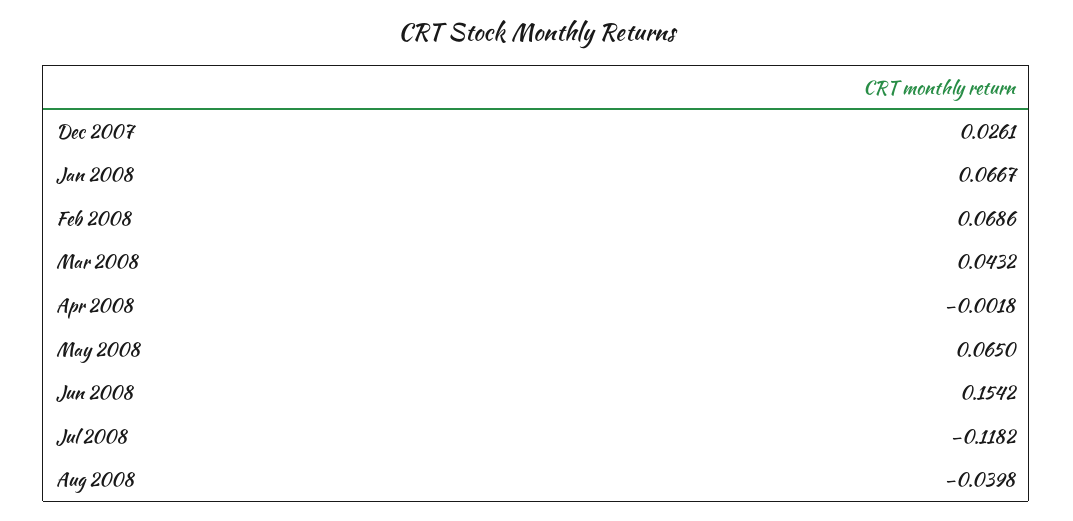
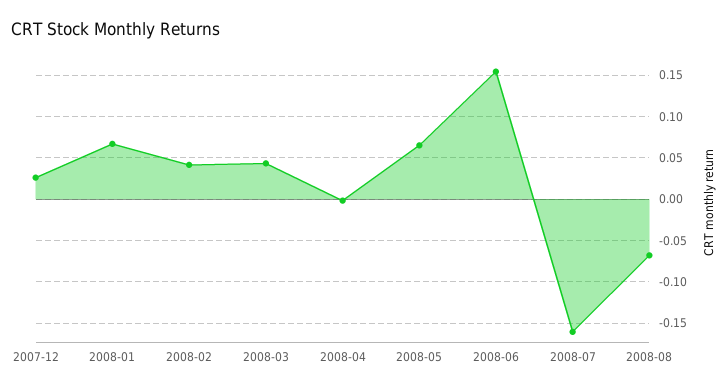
Feb 2008: 0.0686 -> 0.04
Jul 2008: -0.1182 -> -0.16
Aug 2008: -0.0398 -> -0.07

